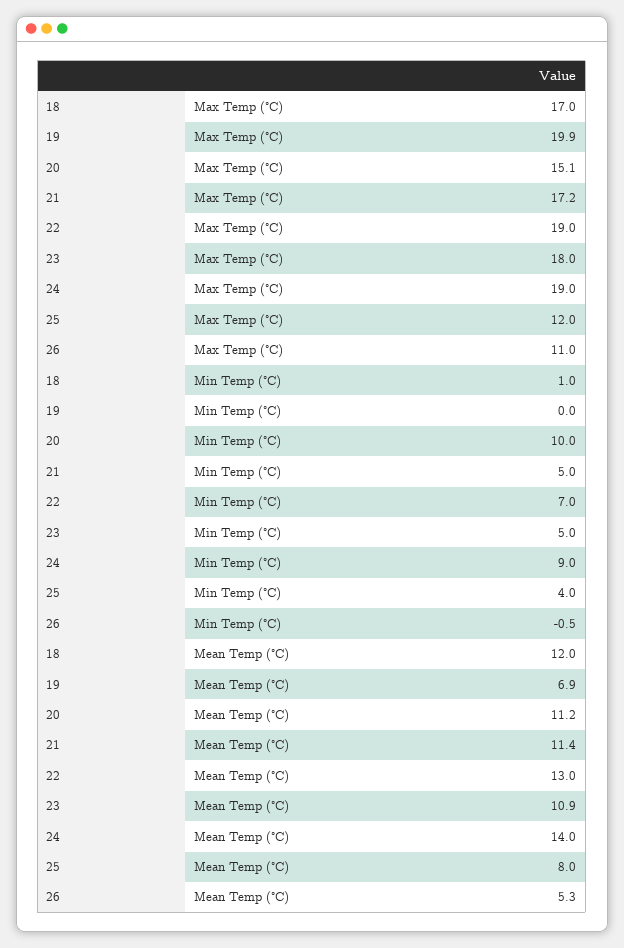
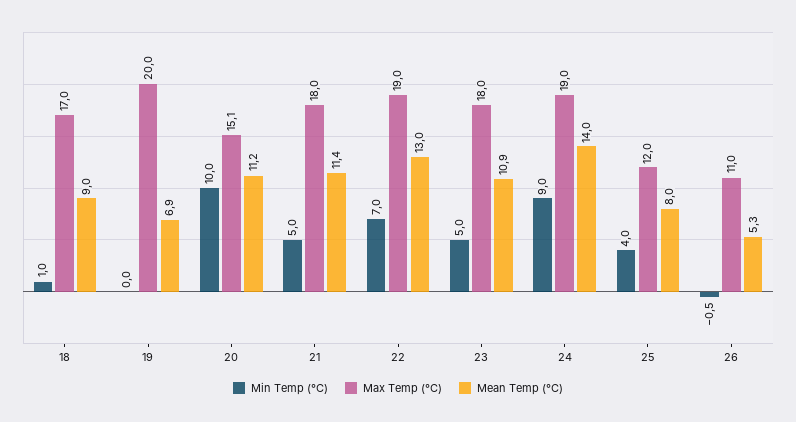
Max Temp (°C), 19: 19.9 -> 20
Max Temp (°C), 21: 17.2 -> 18
Mean Temp (°C), 18: 12 -> 9

